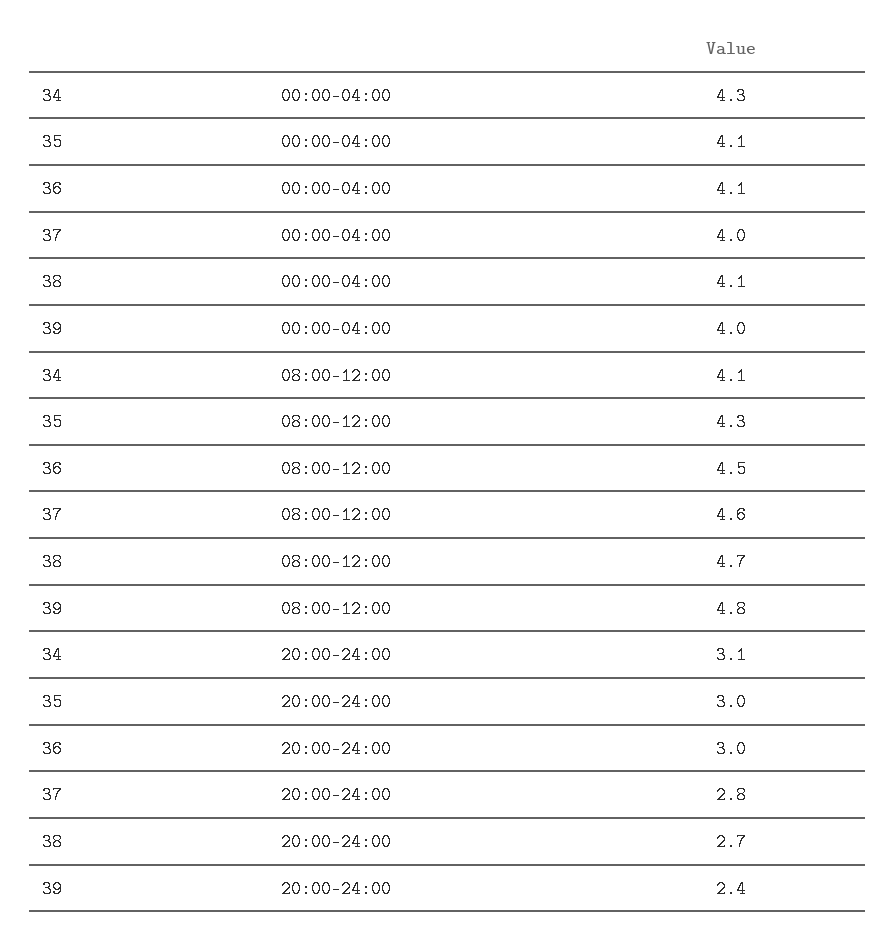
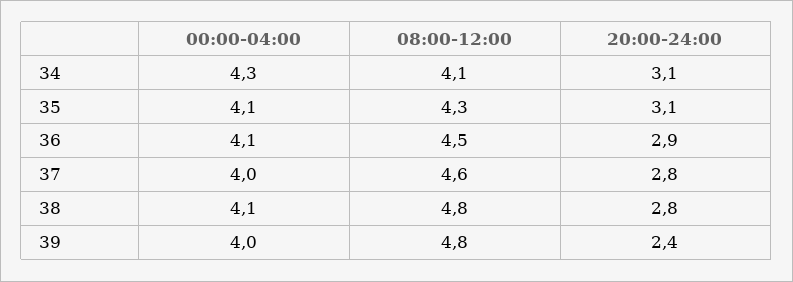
38, 08:00-12:00: 4.7 -> 4.8
35, 20:00-24:00: 3 -> 3.1
36, 20:00-24:00: 3 -> 2.9
38, 20:00-24:00: 2.7 -> 2.8

